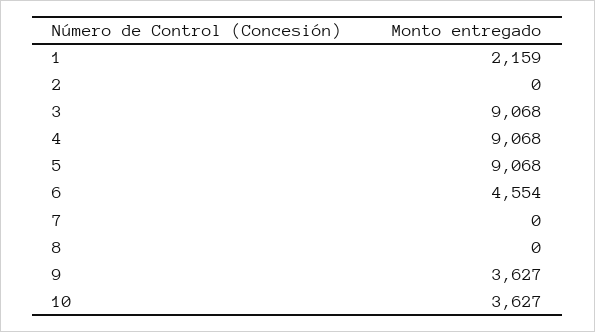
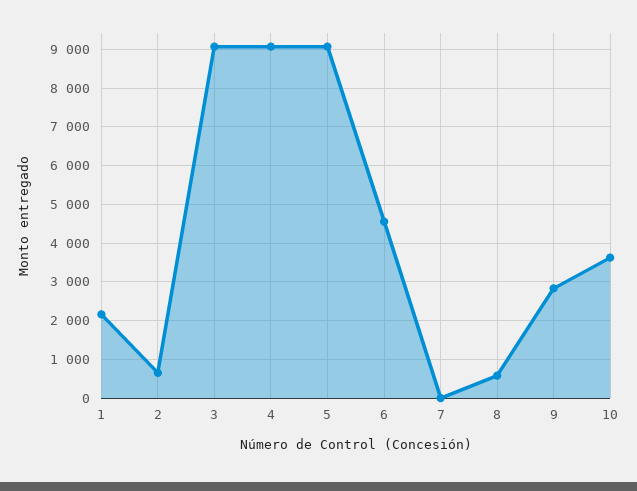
2: 0 -> 600
8: 0 -> 600
9: 3627 -> 2800

